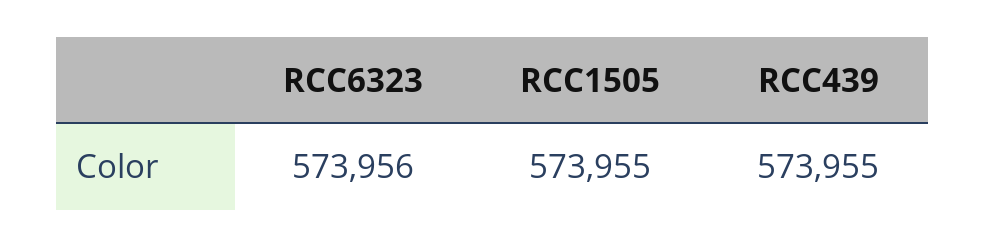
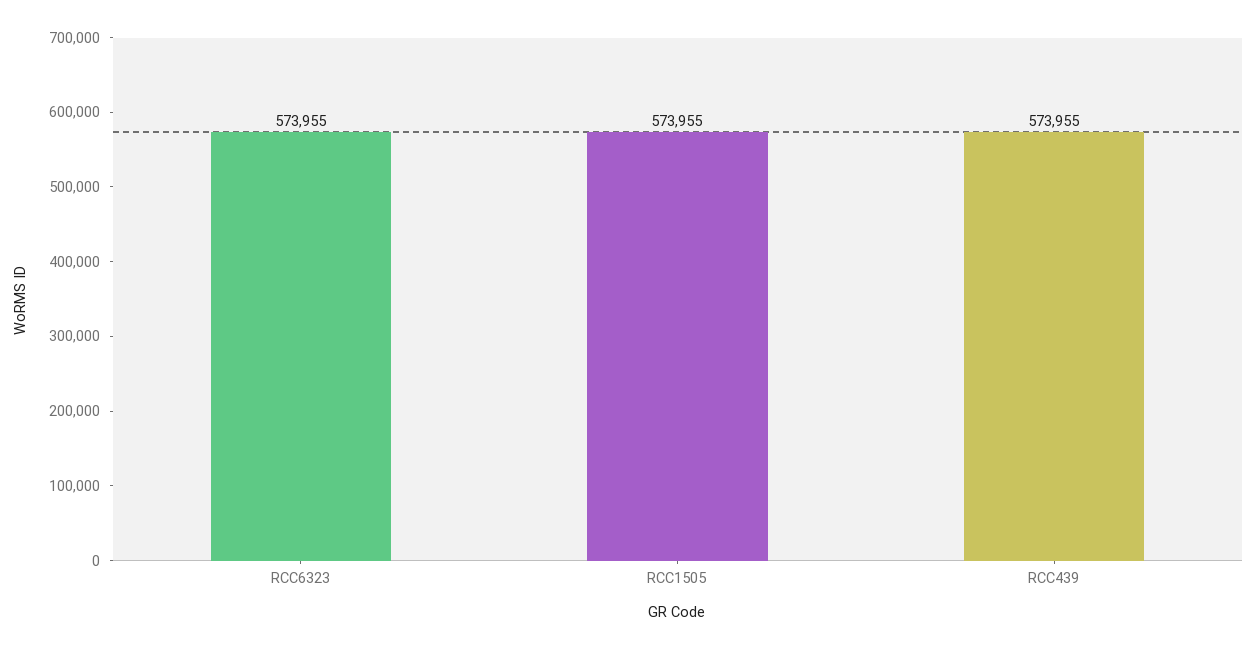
RCC6323: 573956 -> 573955

